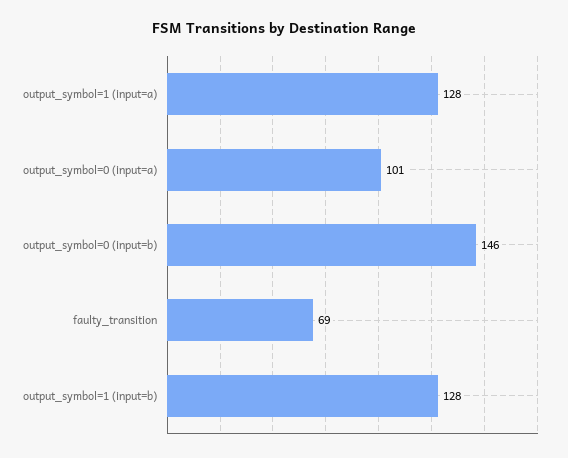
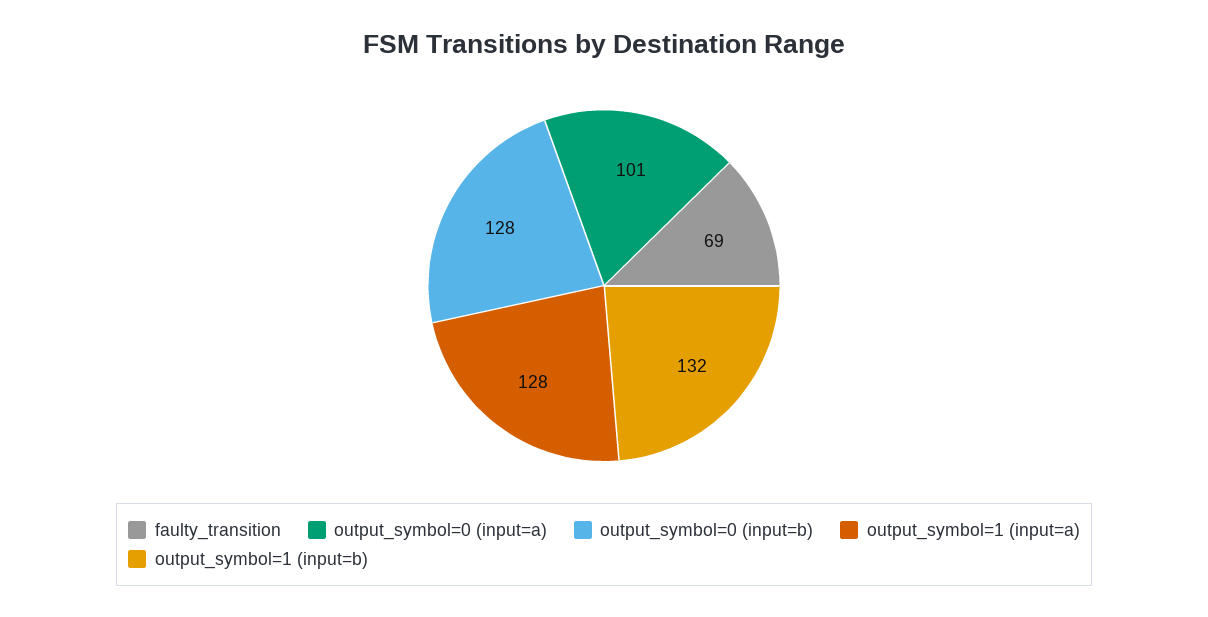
output_symbol=0 (input=b): 146 -> 128
output_symbol=1 (input=b): 128 -> 132

